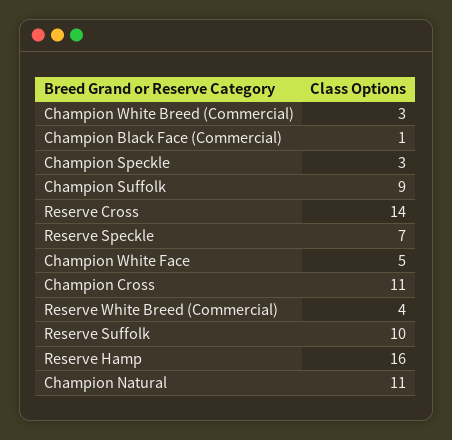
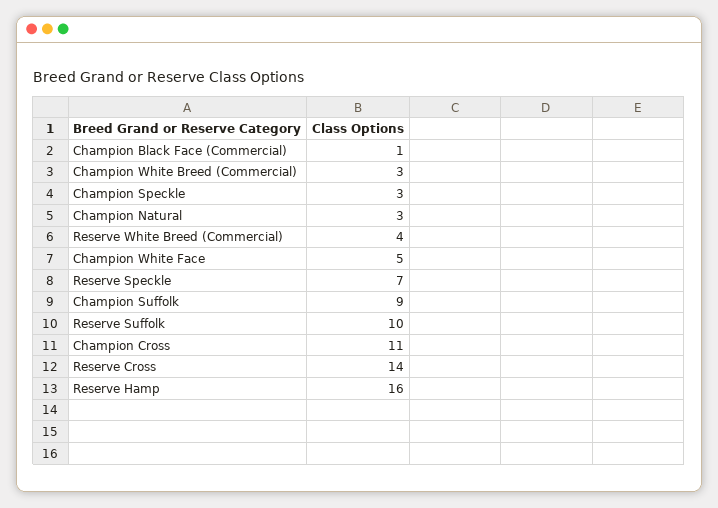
Champion Natural: 11 -> 3

